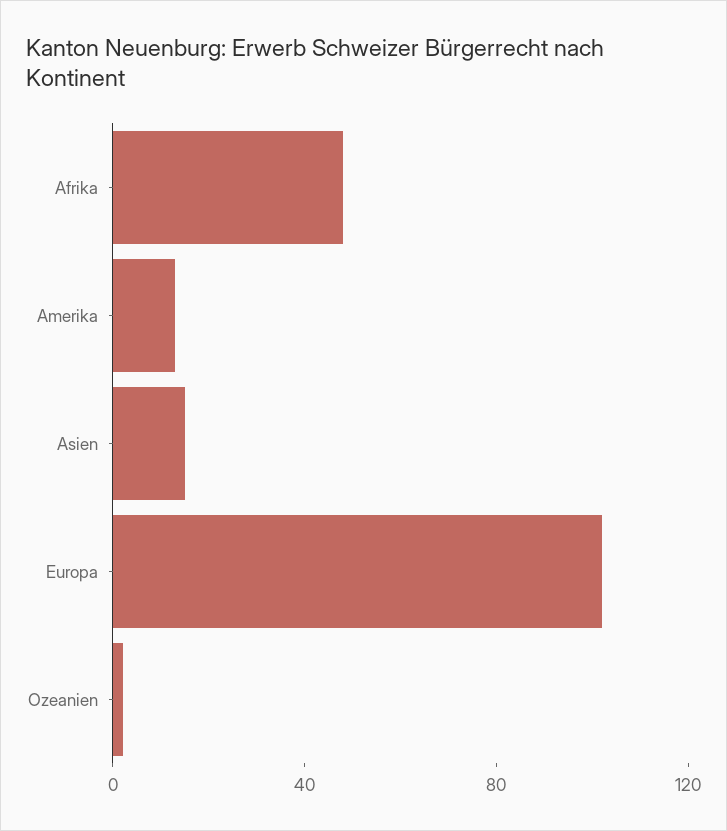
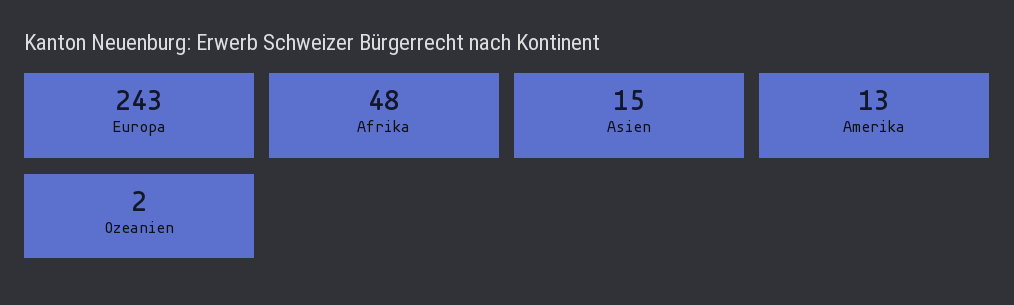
Europa: 100 -> 243

